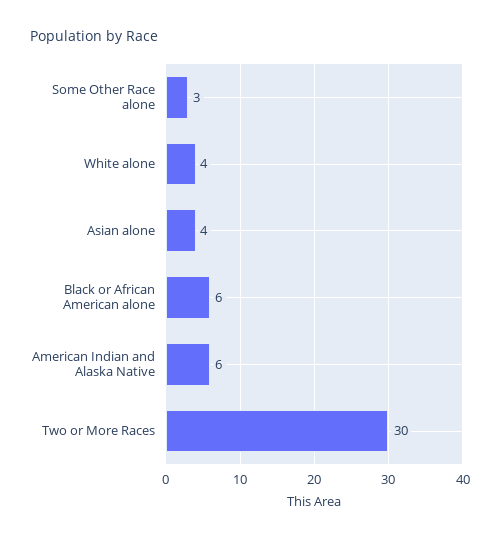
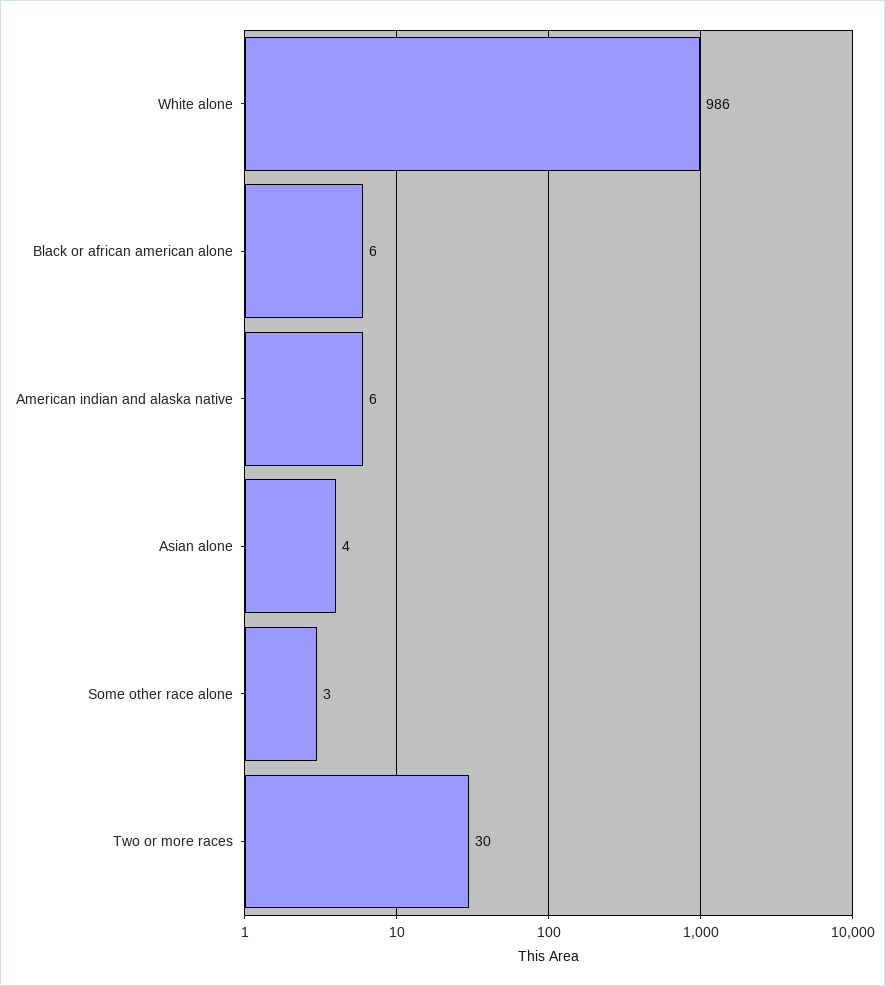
White alone: 4 -> 986

